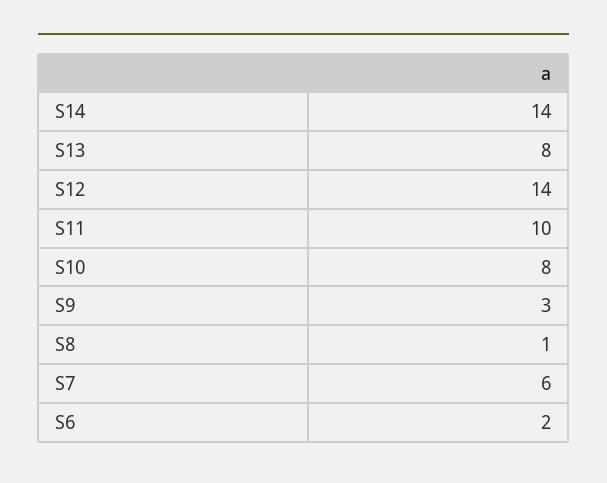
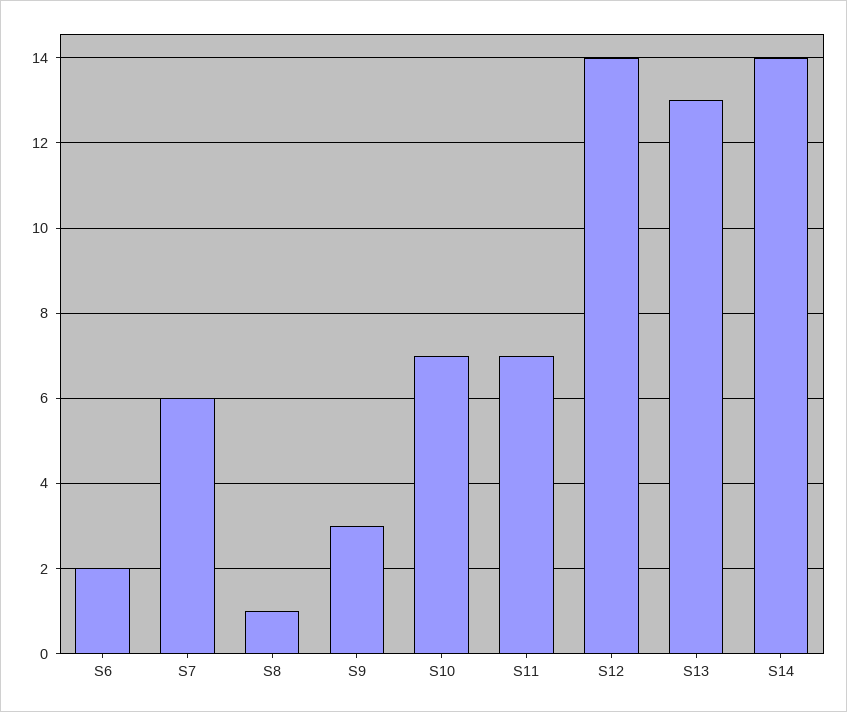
S13: 8 -> 13
S11: 10 -> 7
S10: 8 -> 7

